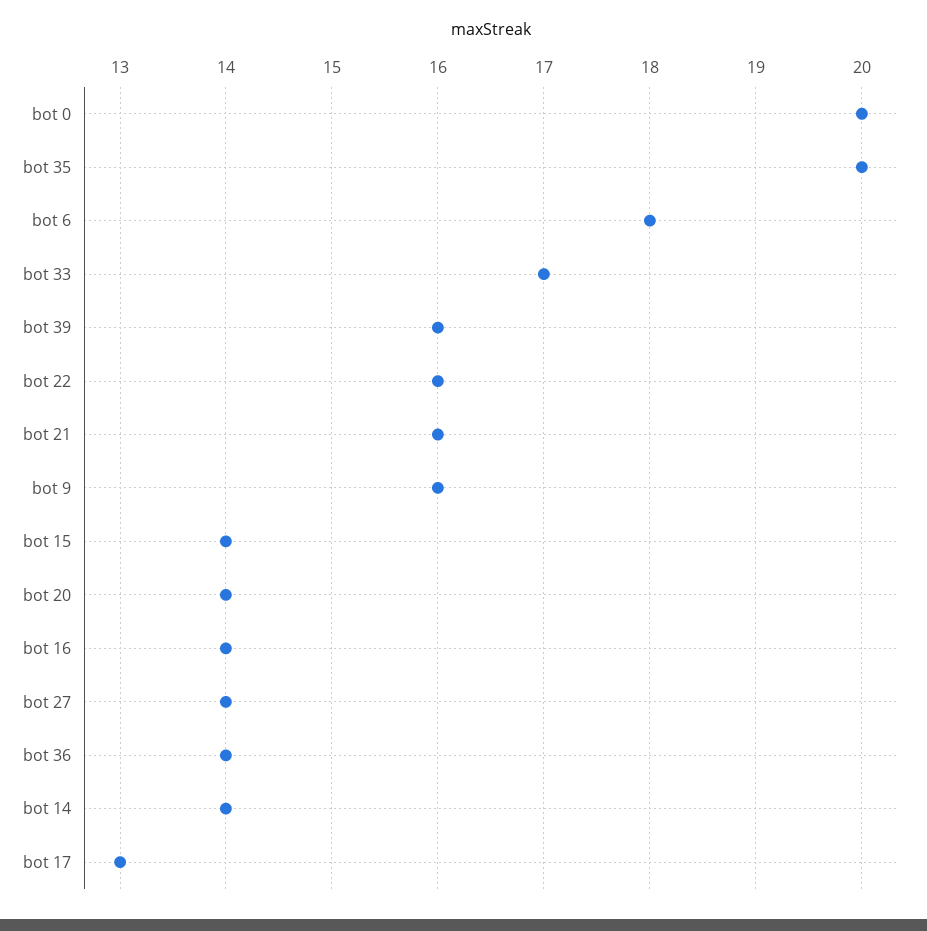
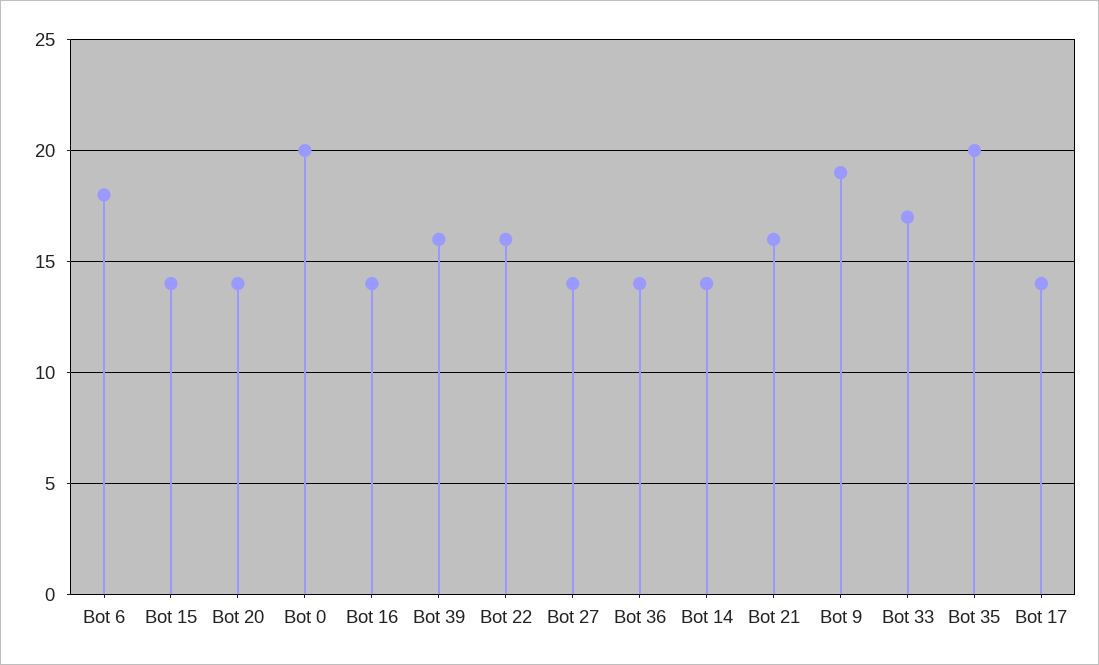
bot 9: 16 -> 19
bot 17: 13 -> 14

